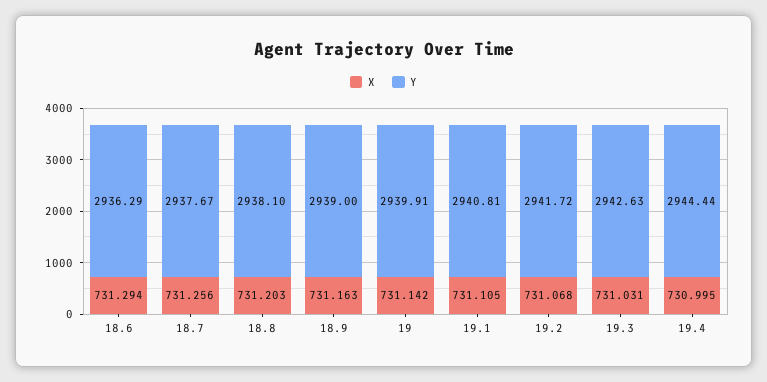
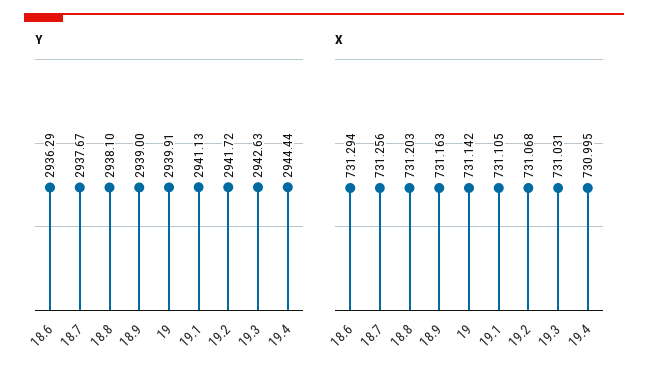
Y, 19.1: 2940.81 -> 2941.13

